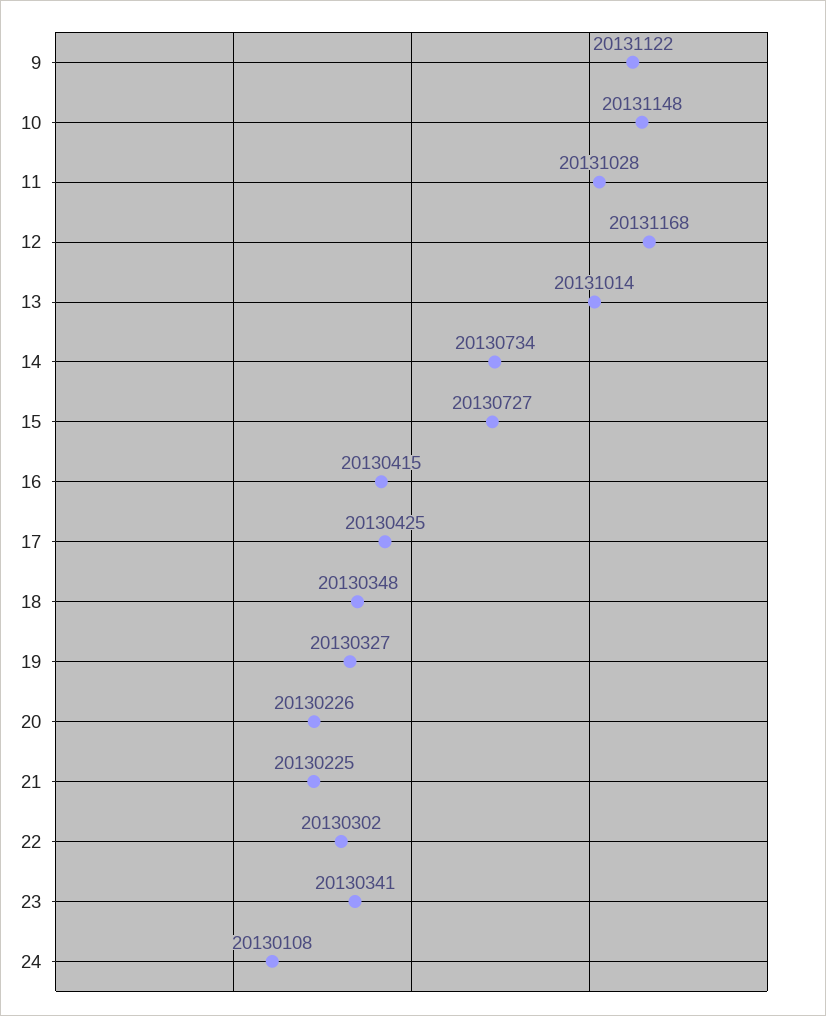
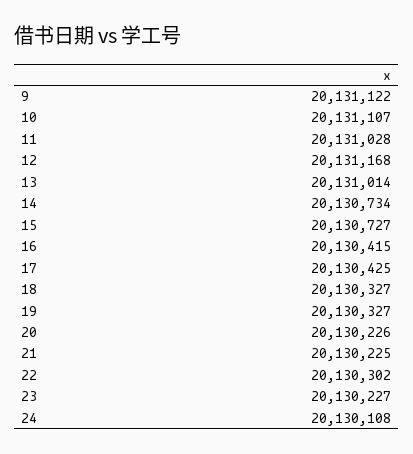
10: 20131148 -> 20131107
18: 20130348 -> 20130327
23: 20130341 -> 20130227

